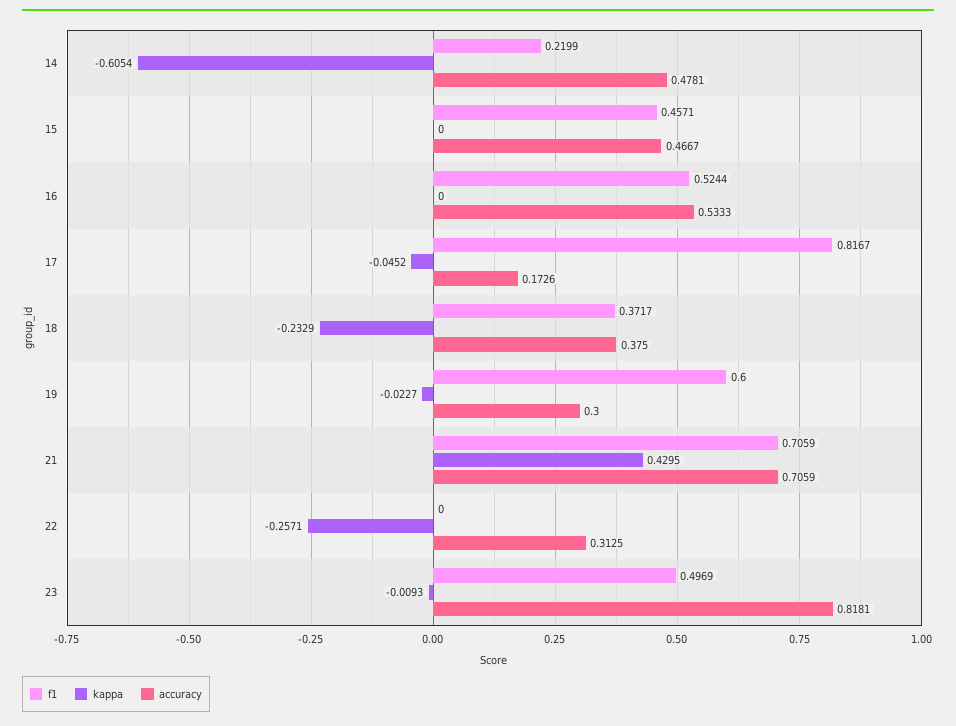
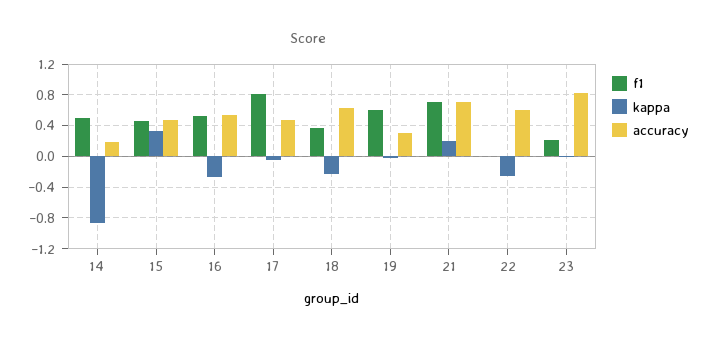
f1, 14: 0.2199 -> 0.5
kappa, 14: -0.6054 -> -0.9
accuracy, 14: 0.4781 -> 0.2
kappa, 15: 0 -> 0.3
kappa, 16: 0 -> -0.3
accuracy, 17: 0.1726 -> 0.5
accuracy, 18: 0.375 -> 0.6
kappa, 21: 0.4295 -> 0.2
accuracy, 22: 0.3125 -> 0.6
f1, 23: 0.4969 -> 0.2

